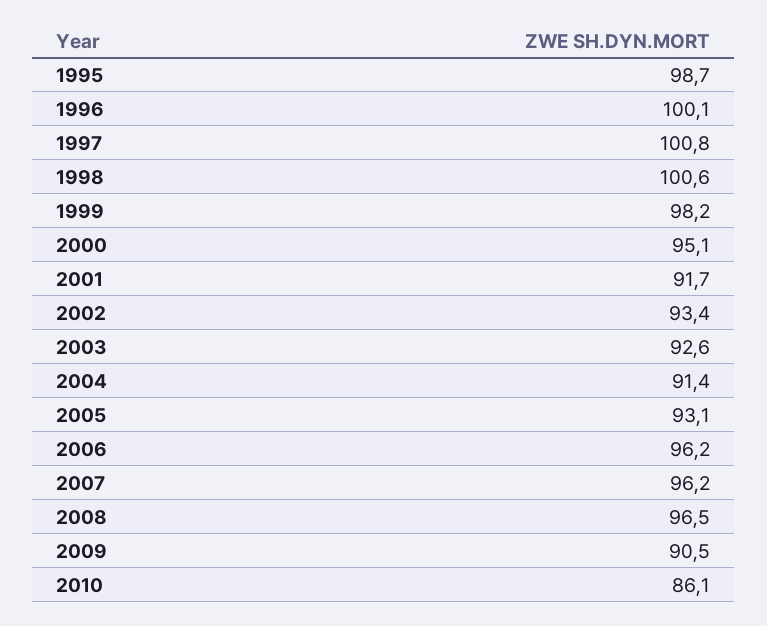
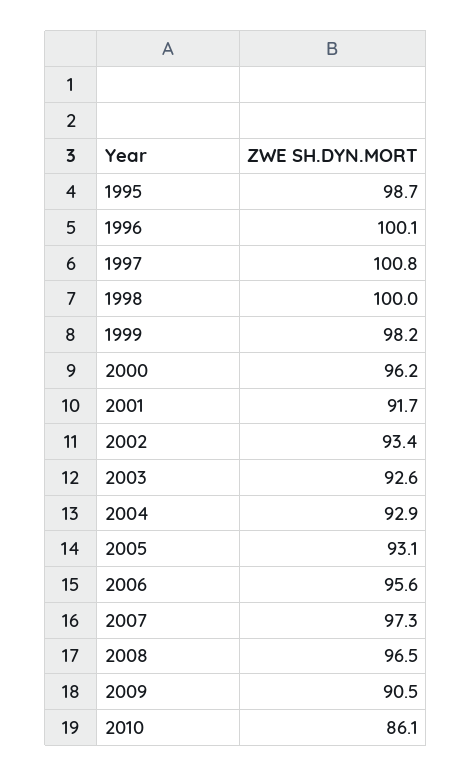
1998: 100.6 -> 100
2000: 95.1 -> 96.2
2004: 91.4 -> 92.9
2006: 96.2 -> 95.6
2007: 96.2 -> 97.3

